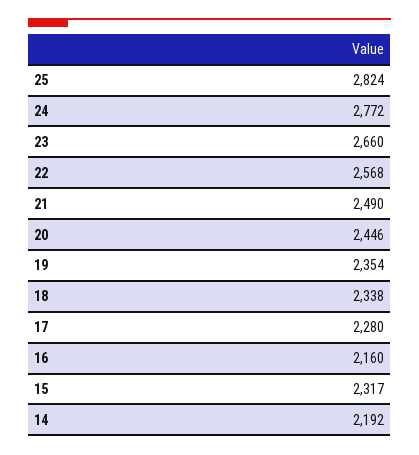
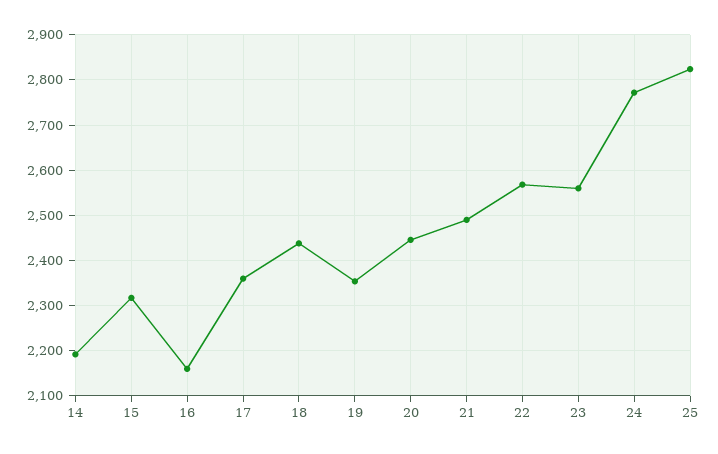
23: 2660 -> 2560
18: 2338 -> 2440
17: 2280 -> 2360

